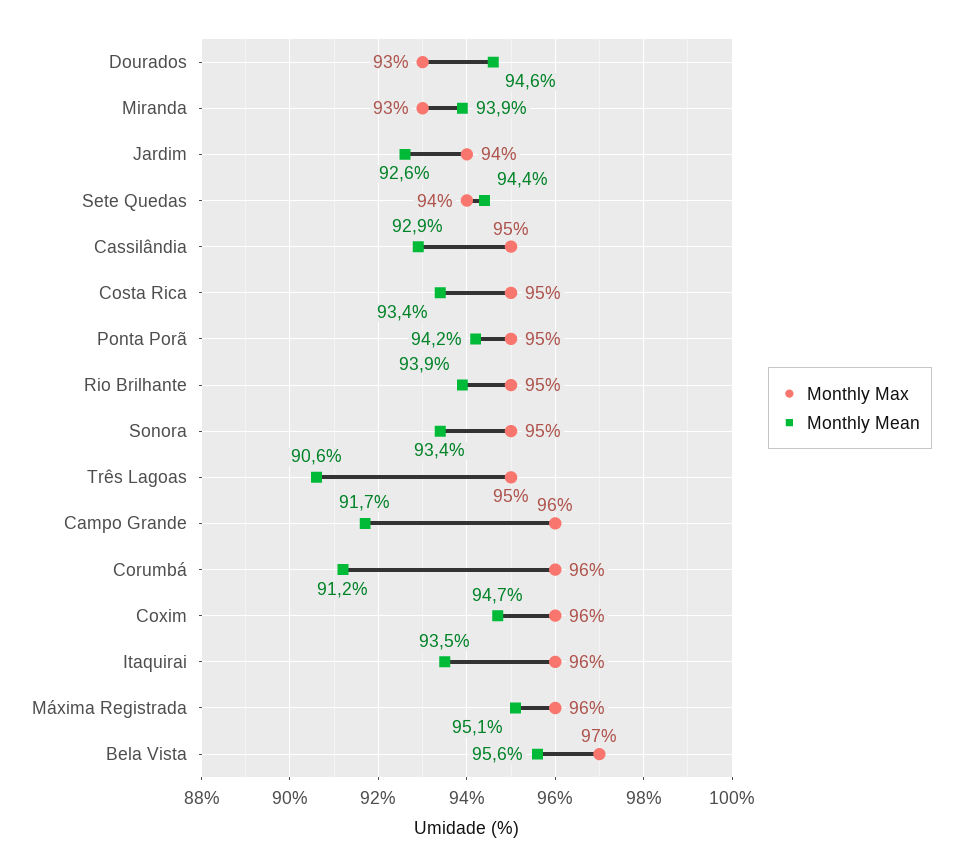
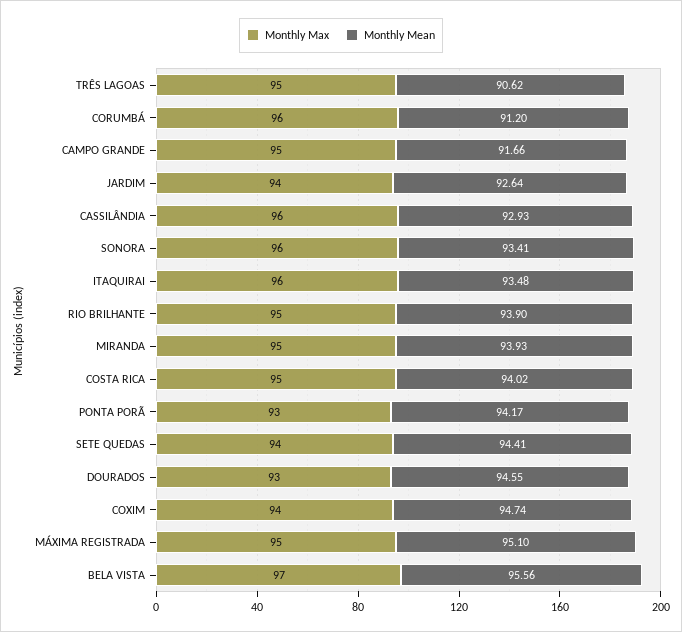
Monthly Max, Miranda: 93 -> 95
Monthly Max, Cassilândia: 95 -> 96
Monthly Mean, Costa Rica: 93.4 -> 94.02
Monthly Max, Ponta Porã: 95 -> 93
Monthly Max, Sonora: 95 -> 96
Monthly Max, Campo Grande: 96 -> 95
Monthly Max, Coxim: 96 -> 94
Monthly Max, Máxima Registrada: 96 -> 95

